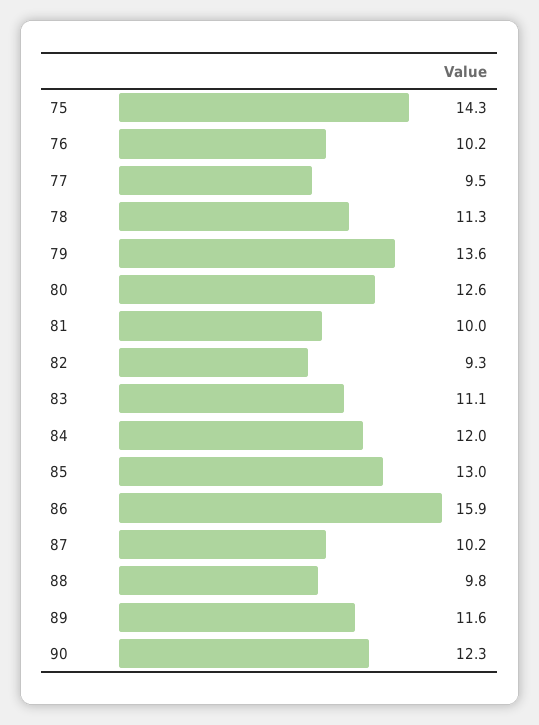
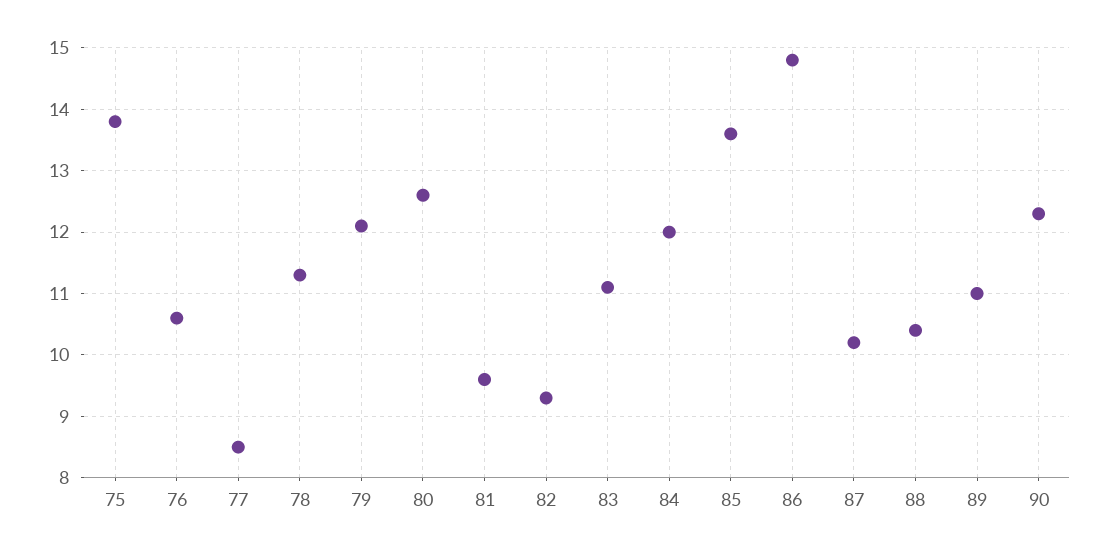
75: 14.3 -> 13.8
76: 10.2 -> 10.6
77: 9.5 -> 8.5
79: 13.6 -> 12.1
81: 10 -> 9.6
85: 13 -> 13.6
86: 15.9 -> 14.8
88: 9.8 -> 10.4
89: 11.6 -> 11

